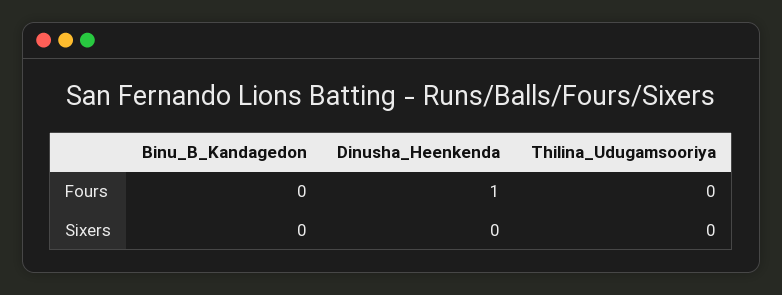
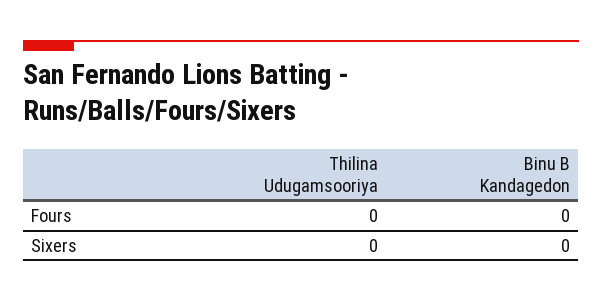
Dinusha_Heenkenda, Fours: 1 -> none
Dinusha_Heenkenda, Sixers: 0 -> none

